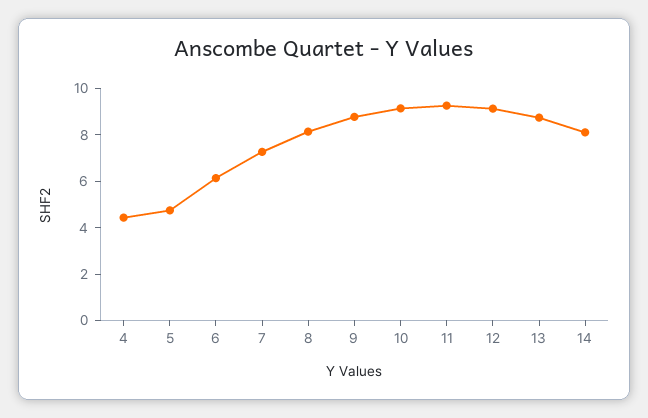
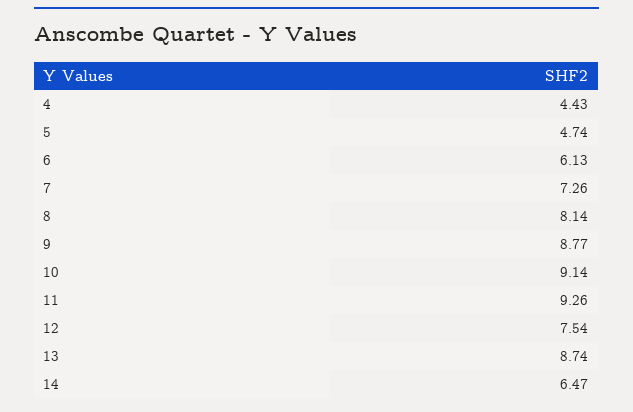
12: 9 -> 7.54
14: 8 -> 6.47

